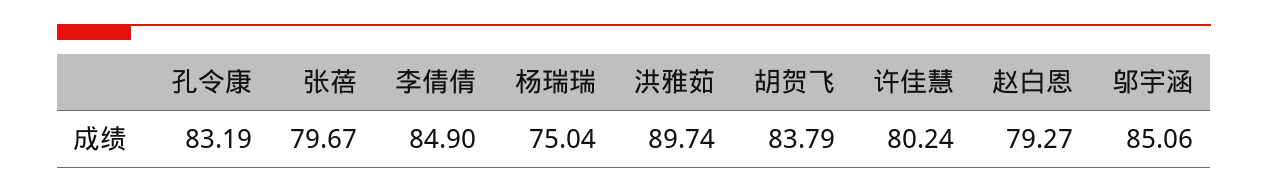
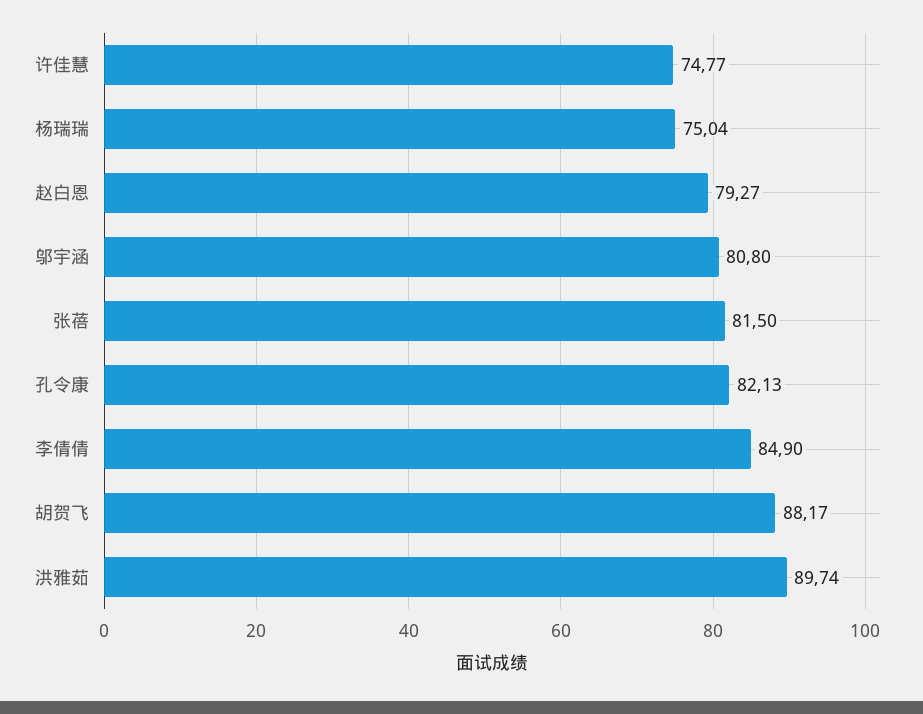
孔令康: 83.19 -> 82.13
张蓓: 79.67 -> 81.5
胡贺飞: 83.79 -> 88.17
许佳慧: 80.24 -> 74.77
邬宇涵: 85.06 -> 80.8

